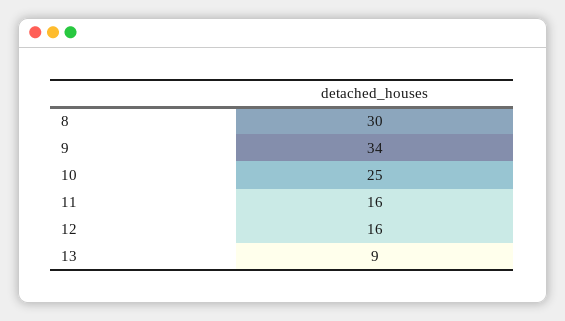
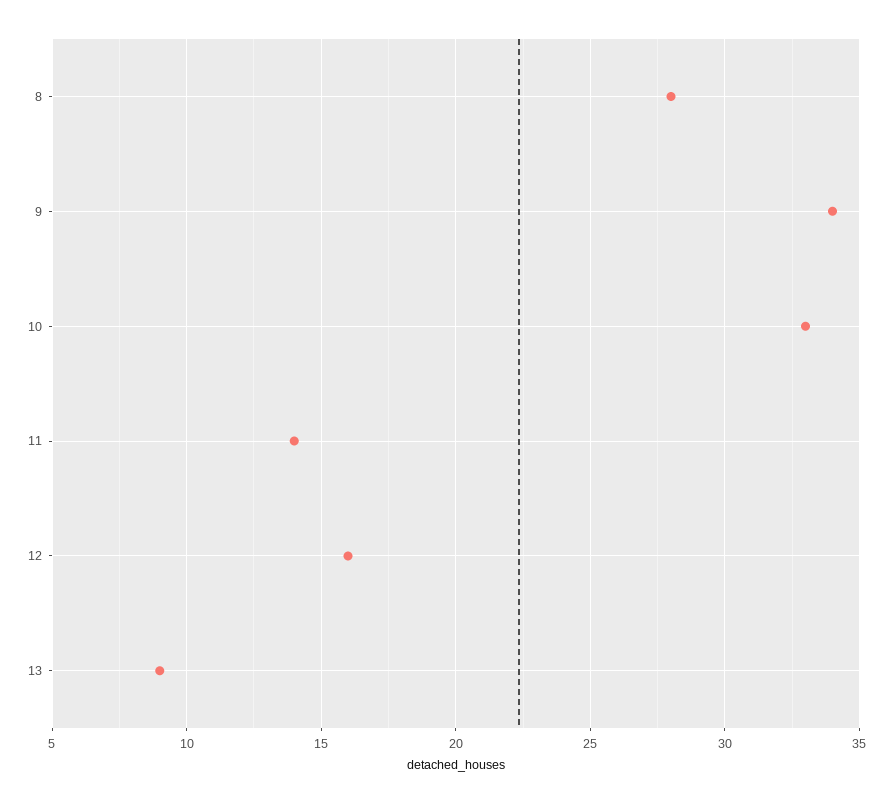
8: 30 -> 28
10: 25 -> 33
11: 16 -> 14

